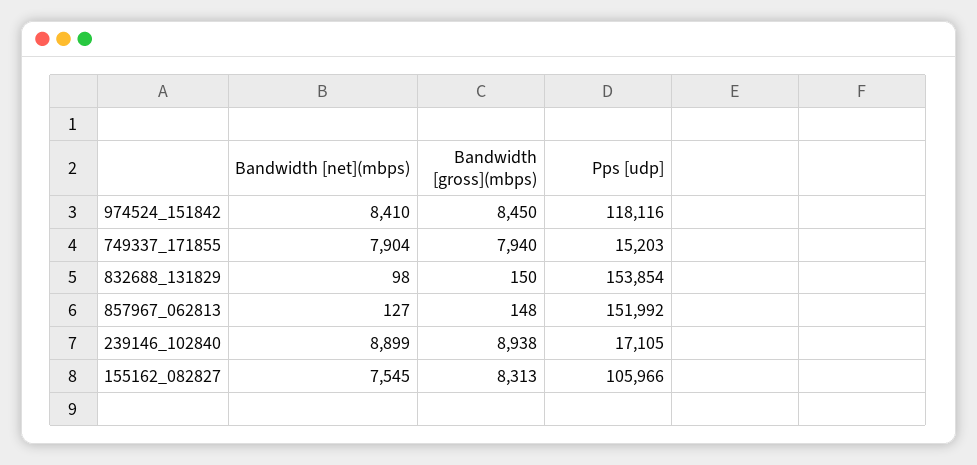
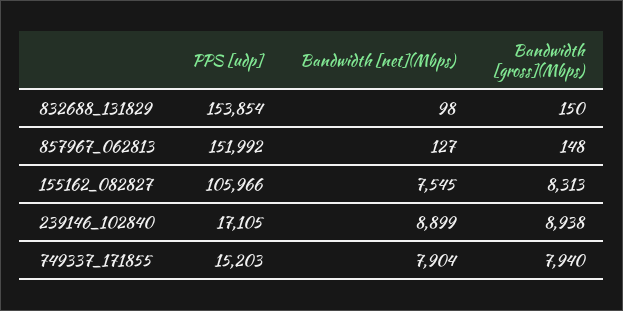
Bandwidth [net](mbps), 974524_151842: 8410 -> none
Bandwidth [gross](mbps), 974524_151842: 8450 -> none
Pps [udp], 974524_151842: 118116 -> none

